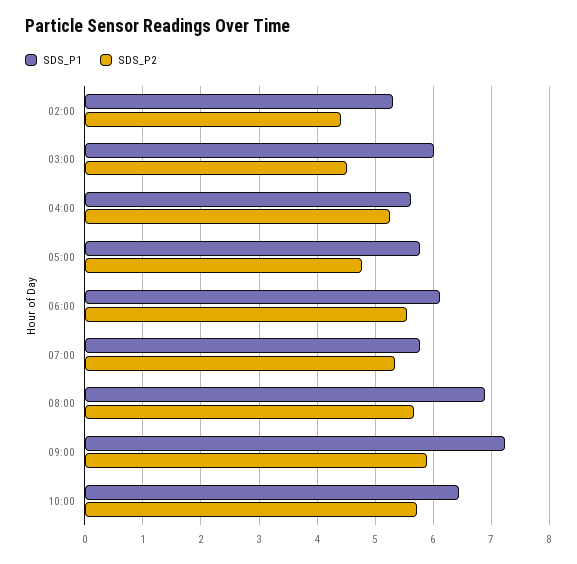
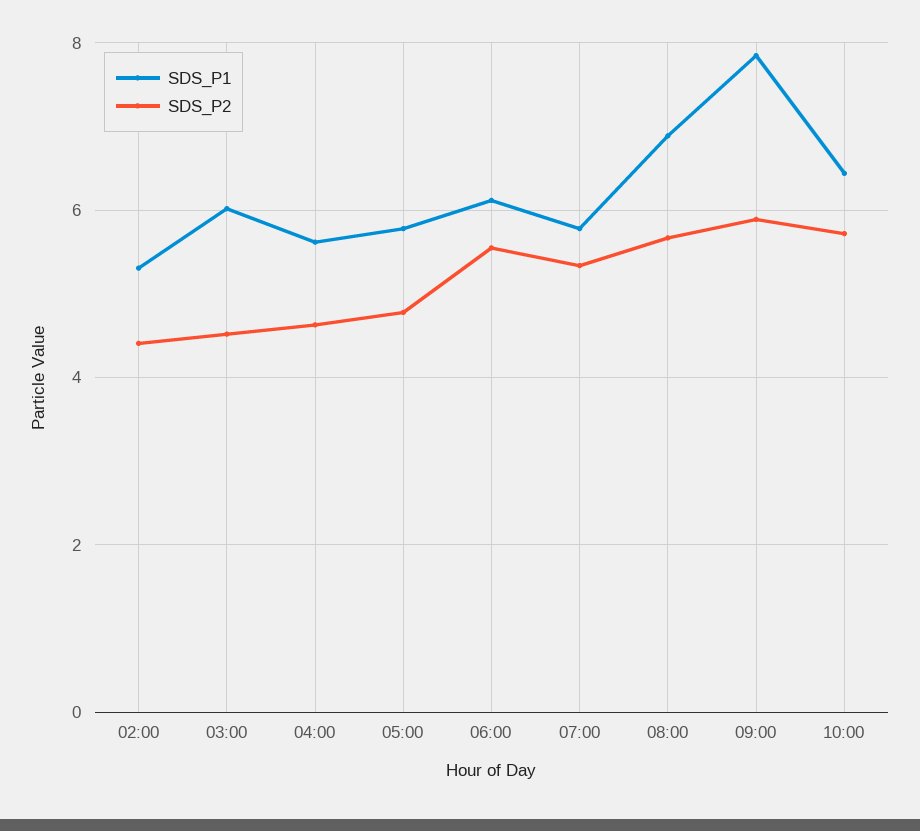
SDS_P2, 04:00: 5.2 -> 4.6
SDS_P1, 09:00: 7.2 -> 7.8

